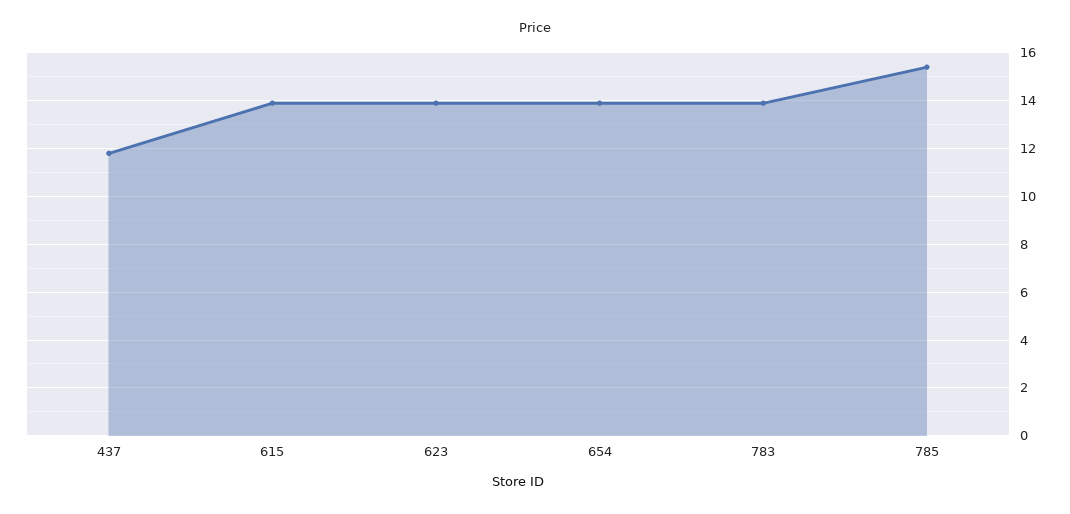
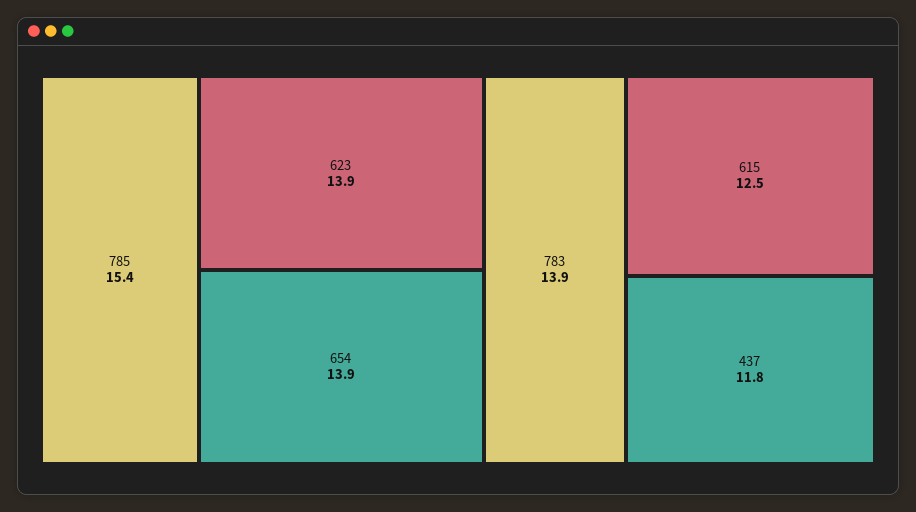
615: 14 -> 12.5

